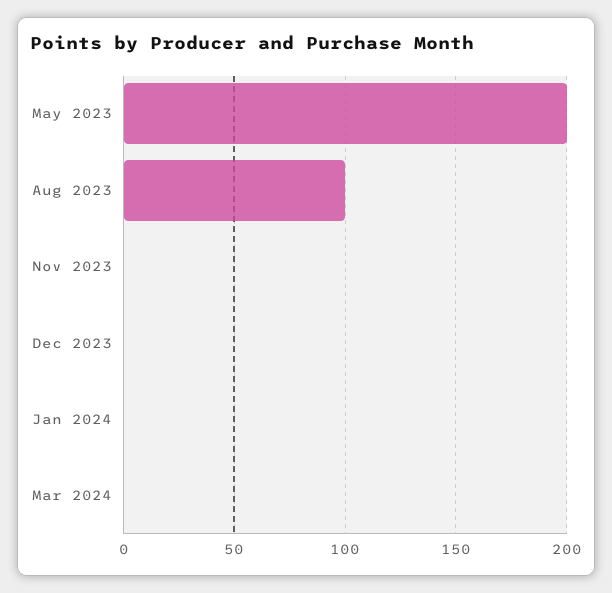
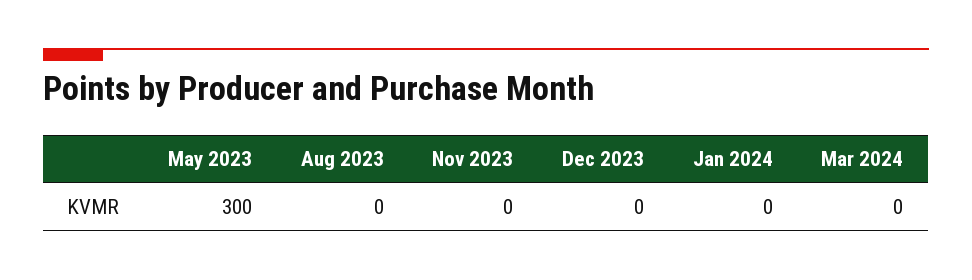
May 2023: 200 -> 300
Aug 2023: 100 -> 0

